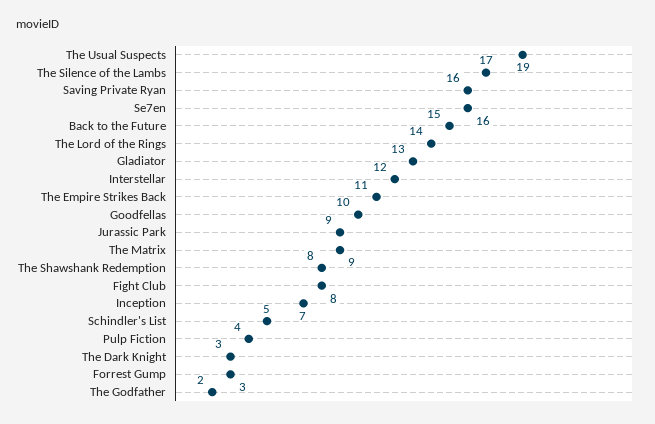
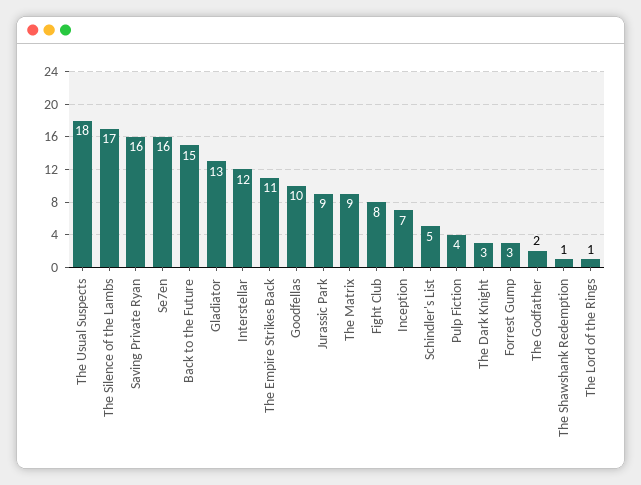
The Usual Suspects: 19 -> 18
The Lord of the Rings: 14 -> 1
The Shawshank Redemption: 8 -> 1

